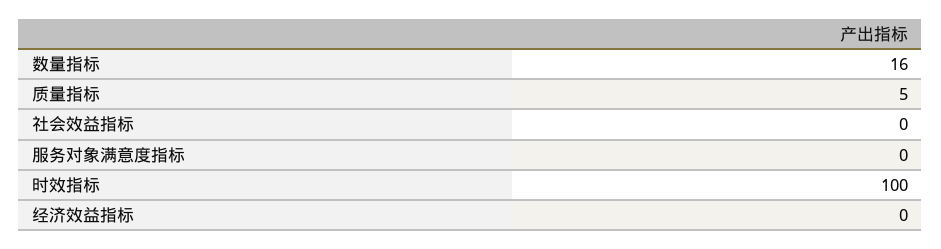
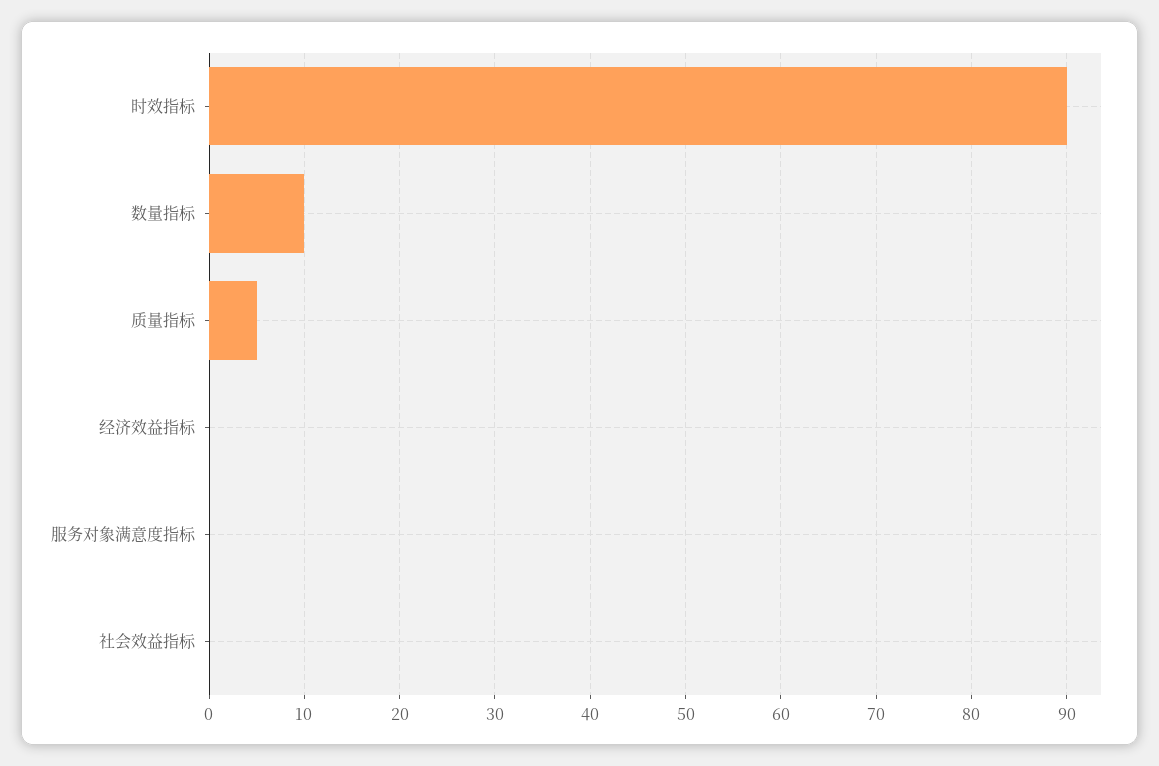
数量指标: 16 -> 10
时效指标: 100 -> 90

